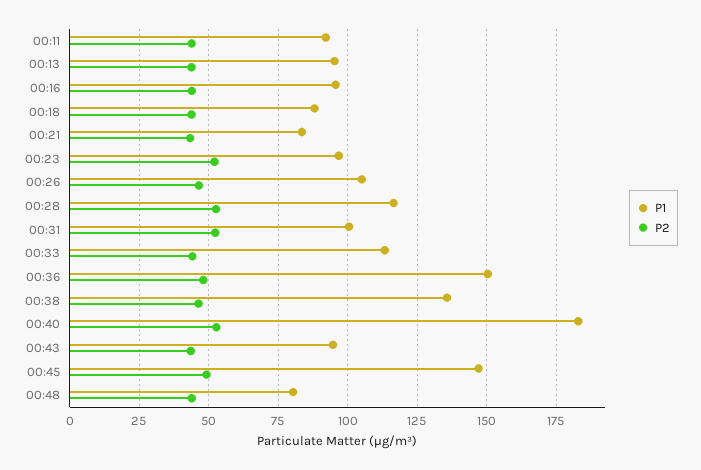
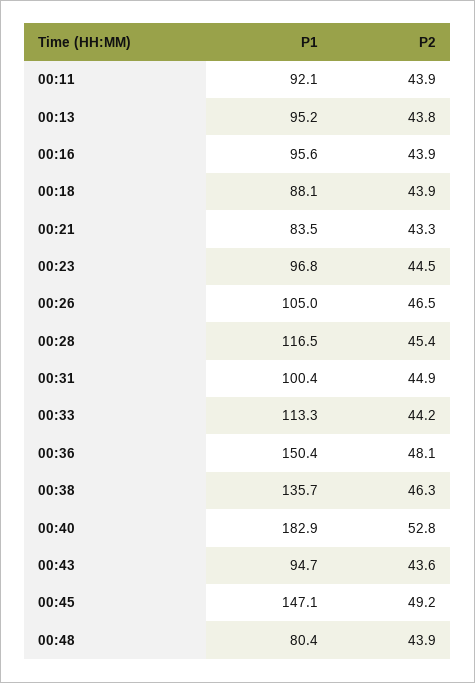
P2, 00:23: 52.5 -> 44.5
P2, 00:28: 52.5 -> 45.4
P2, 00:31: 52.5 -> 44.9

